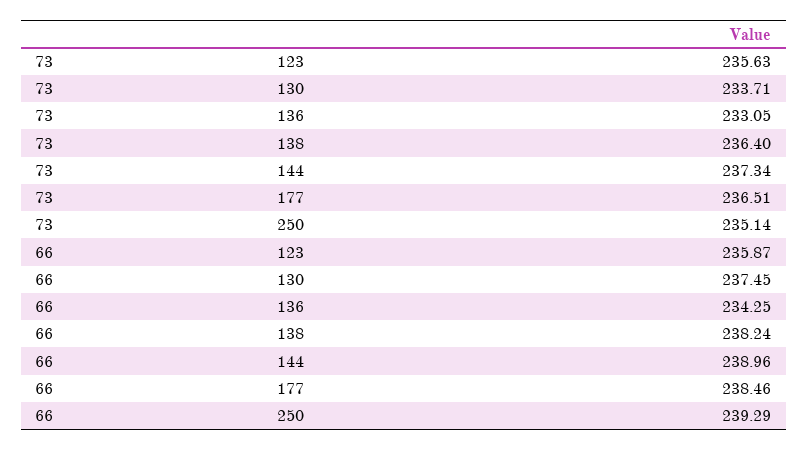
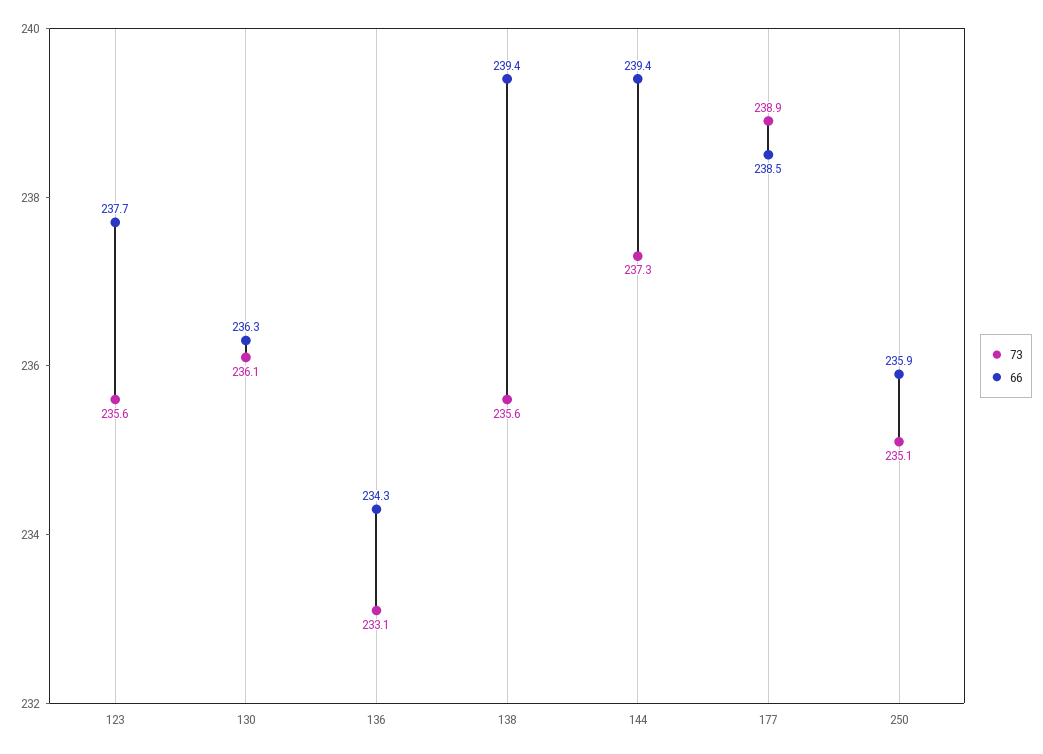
73, 130: 233.71 -> 236.1
73, 138: 236.4 -> 235.6
73, 177: 236.51 -> 238.9
66, 123: 235.87 -> 237.7
66, 130: 237.45 -> 236.3
66, 138: 238.24 -> 239.4
66, 144: 238.96 -> 239.4
66, 250: 239.29 -> 235.9

